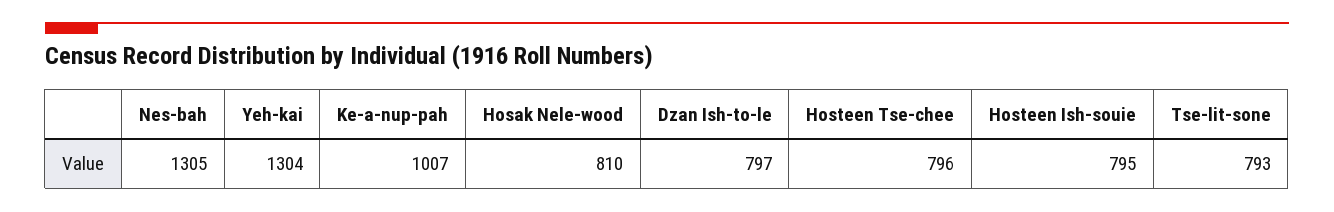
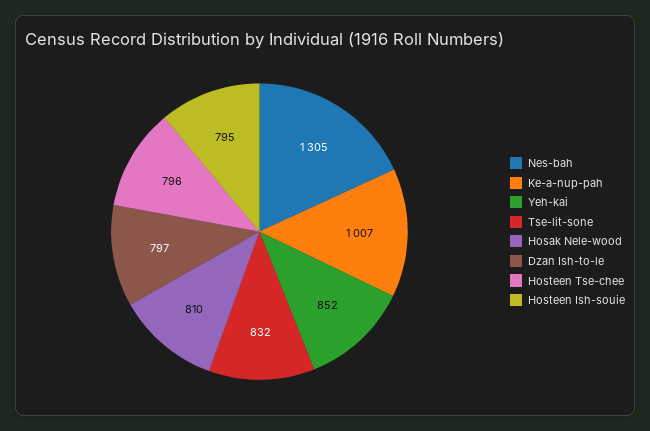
Yeh-kai: 1304 -> 852
Tse-lit-sone: 793 -> 832

